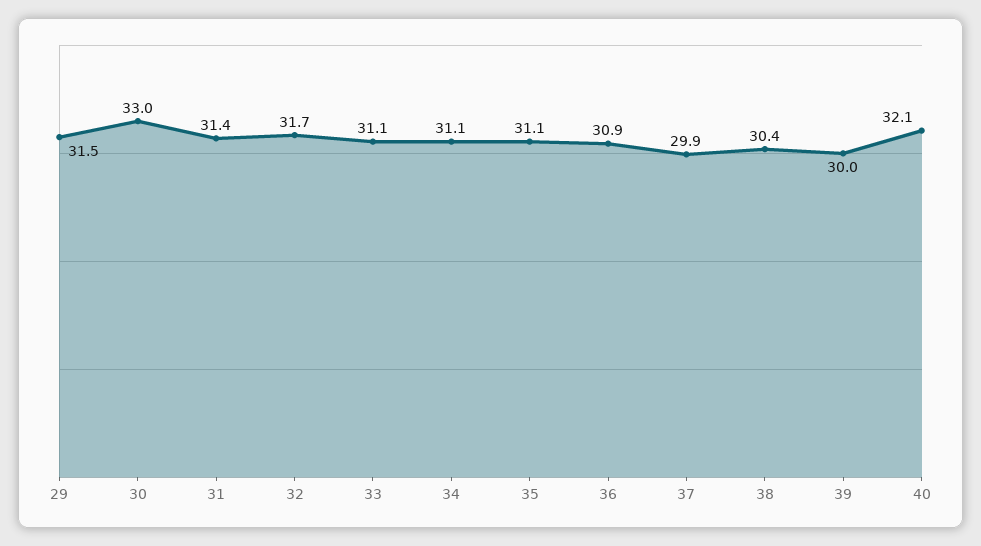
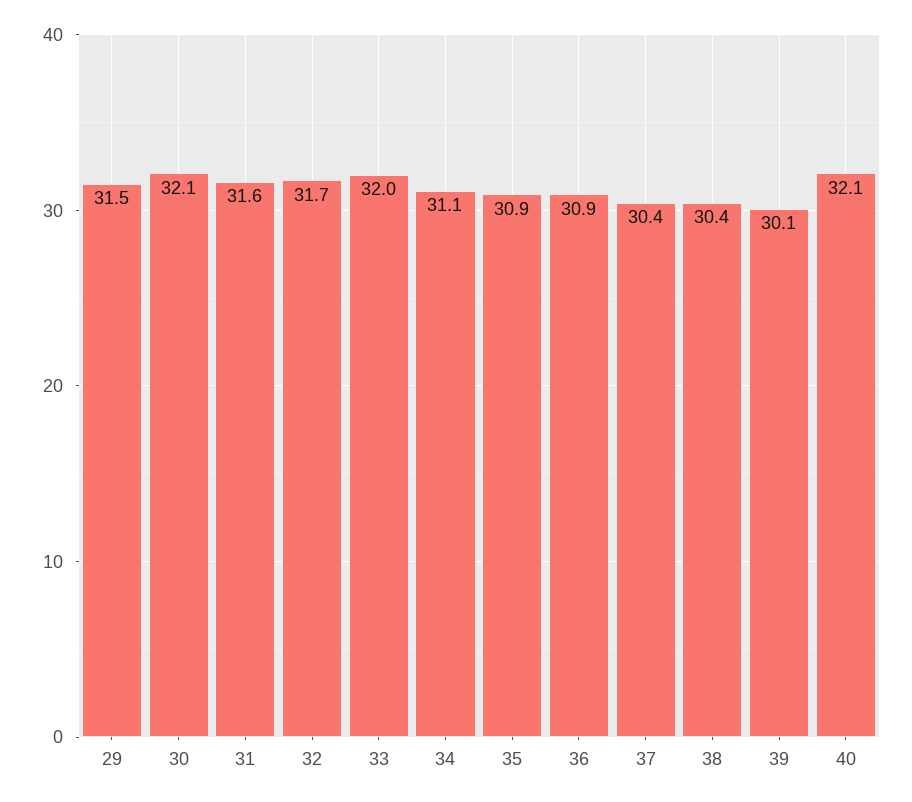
30: 33 -> 32.1
31: 31.4 -> 31.6
33: 31.1 -> 32
35: 31.1 -> 30.9
37: 29.9 -> 30.4
39: 30 -> 30.1

